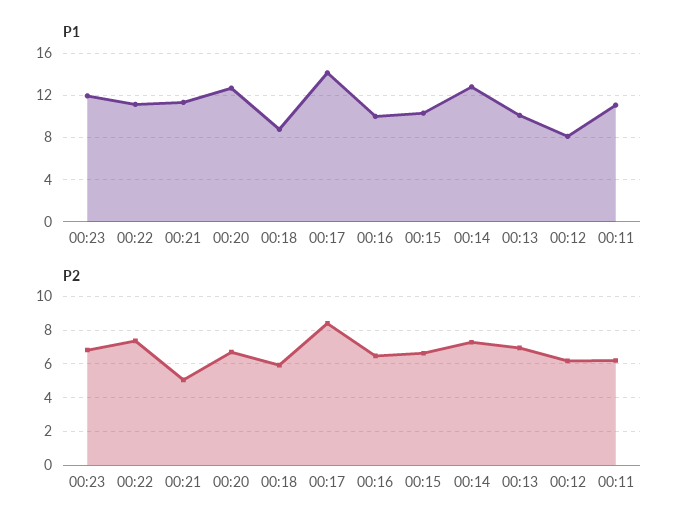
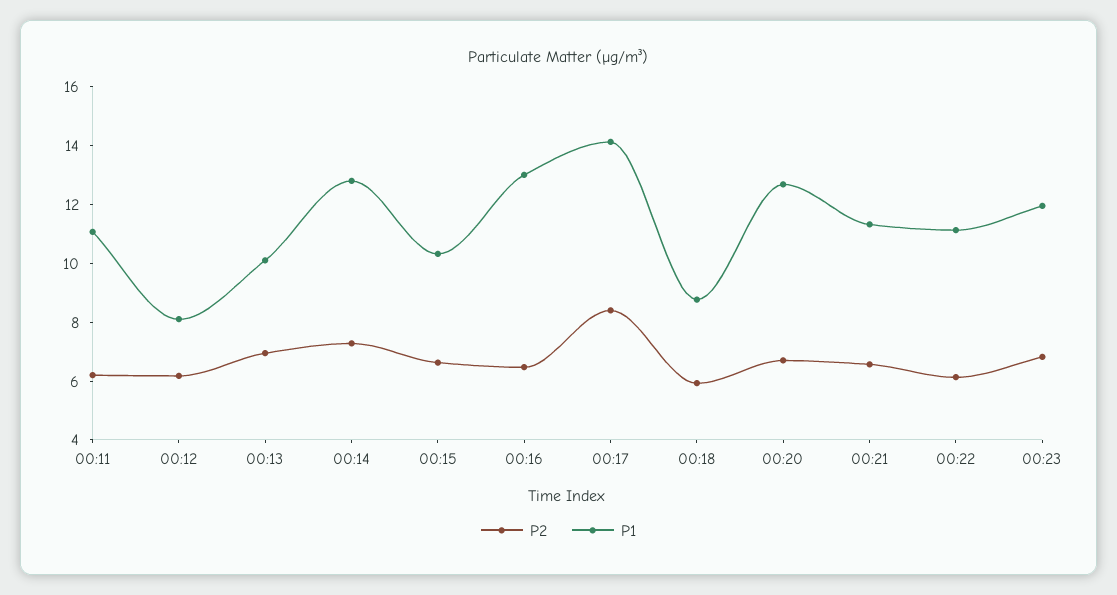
P1, 00:16: 10 -> 13
P2, 00:22: 7.5 -> 6
P2, 00:21: 5 -> 6.5

